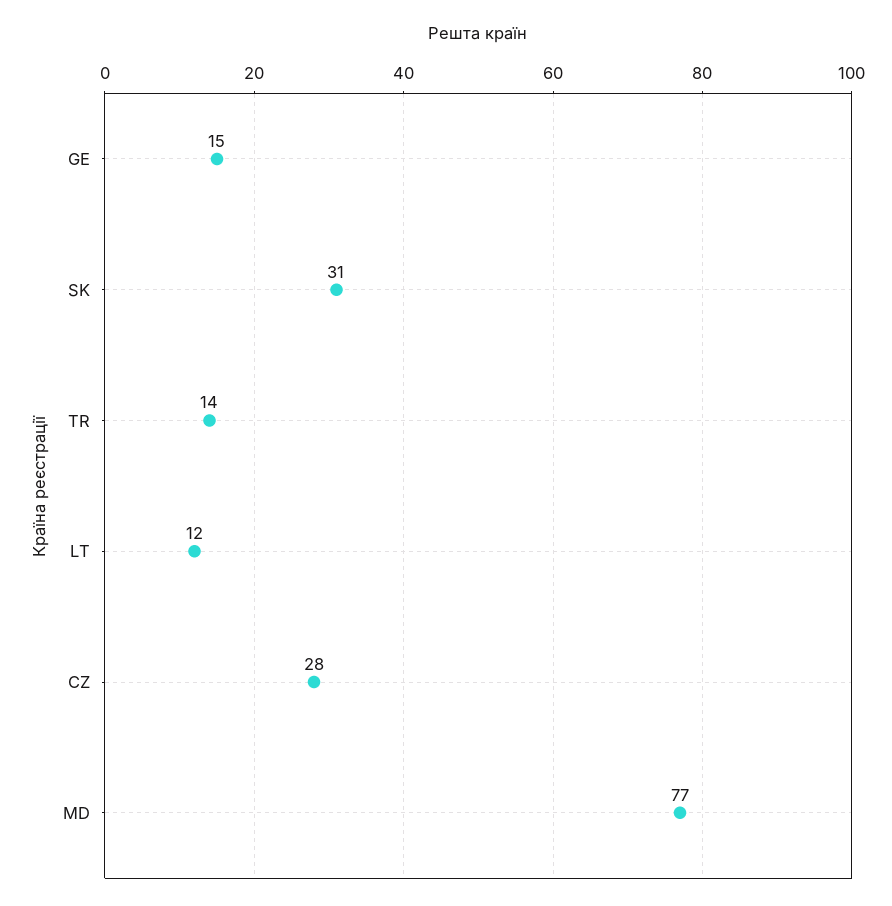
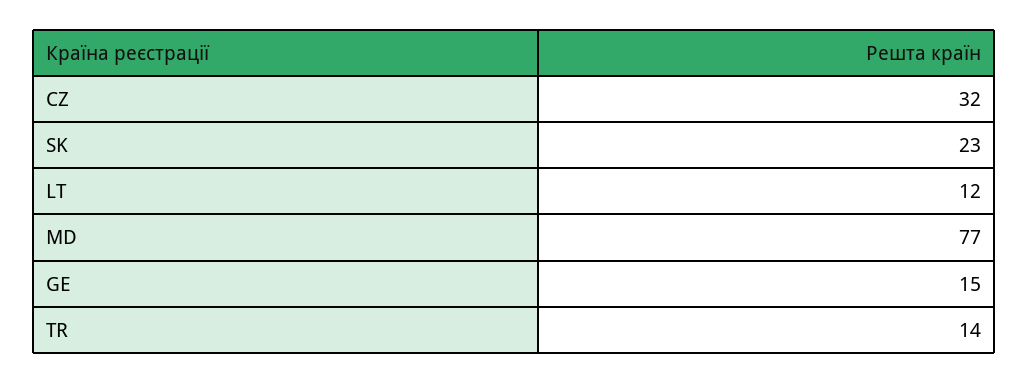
SK: 31 -> 23
CZ: 28 -> 32

